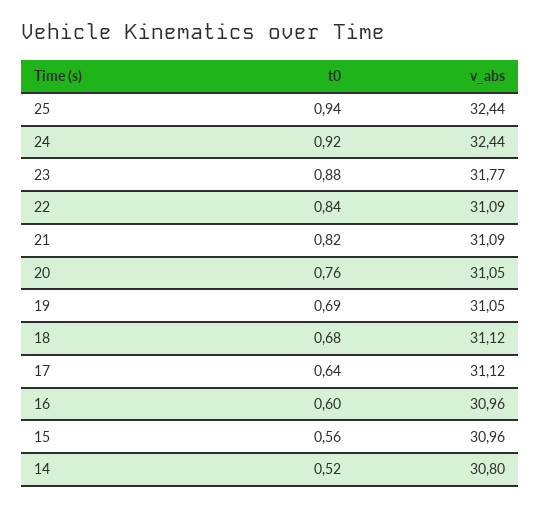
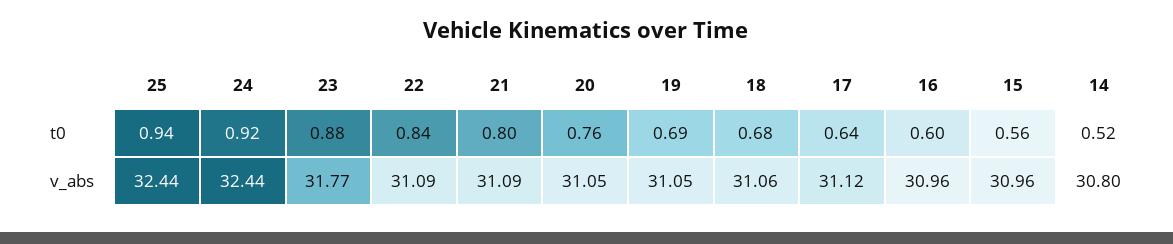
t0, 21: 0.82 -> 0.8
v_abs, 18: 31.12 -> 31.06

